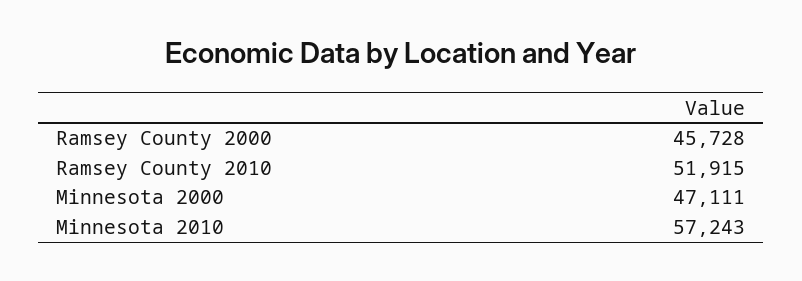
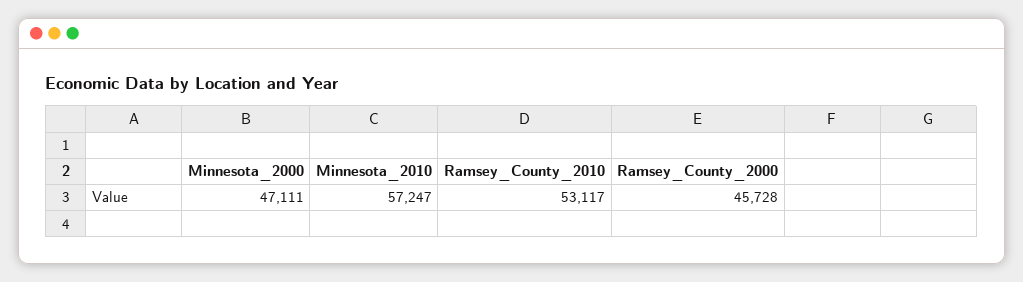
Ramsey County 2010: 51915 -> 53117
Minnesota 2010: 57243 -> 57247

